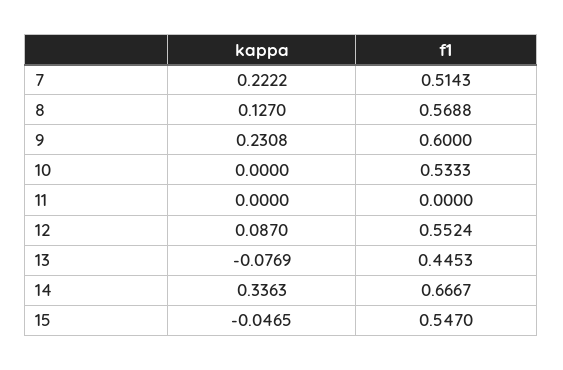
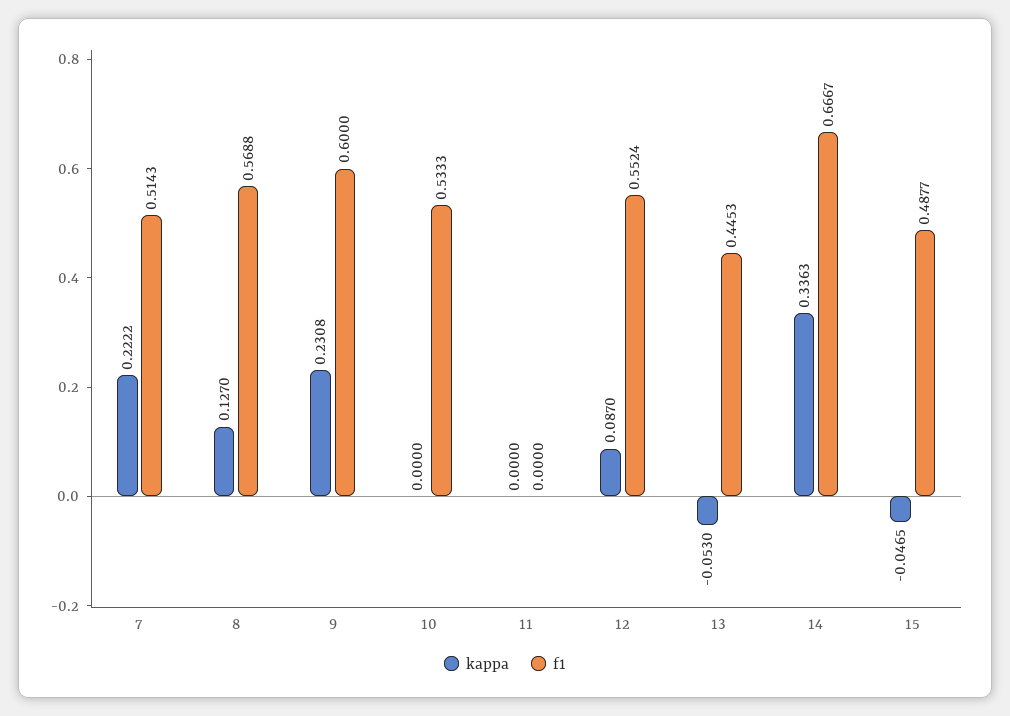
kappa, 13: -0.0769 -> -0.053
f1, 15: 0.547 -> 0.4877

